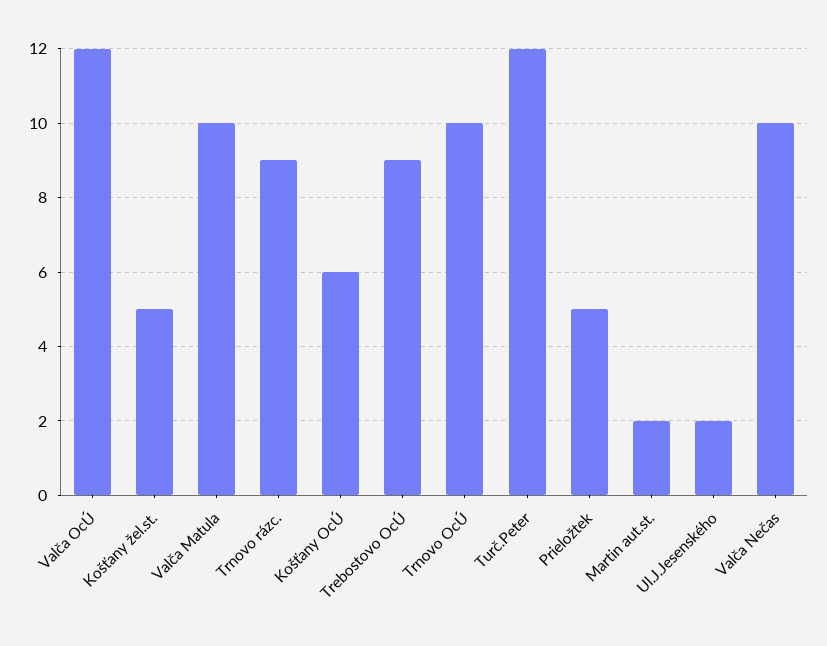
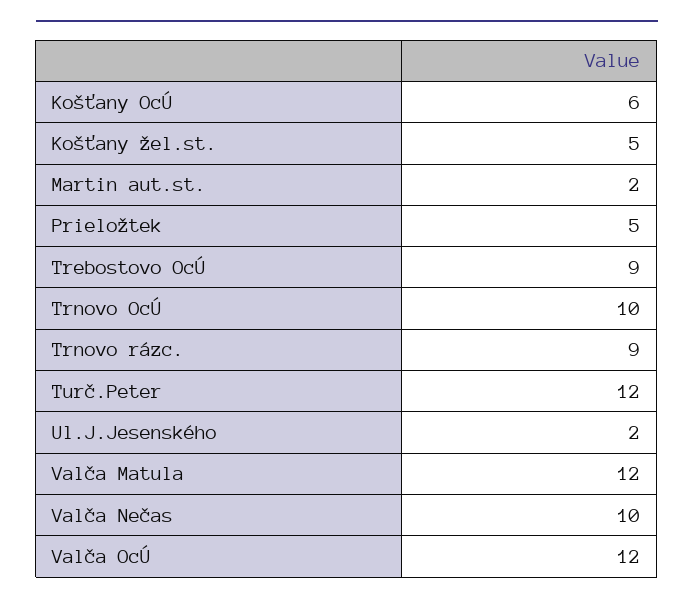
Valča Matula: 10 -> 12

